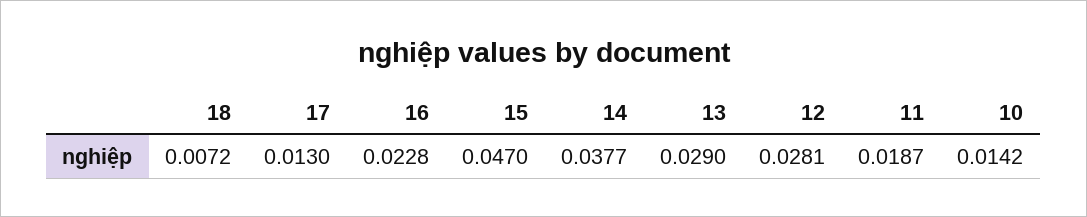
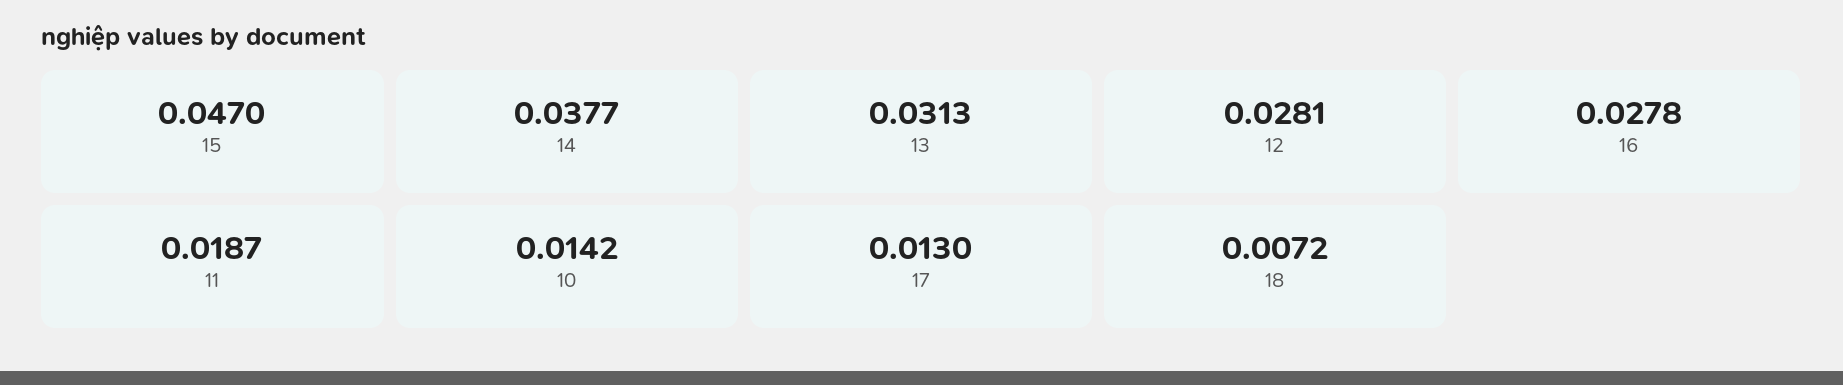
16: 0.0228 -> 0.0278
13: 0.029 -> 0.0313

